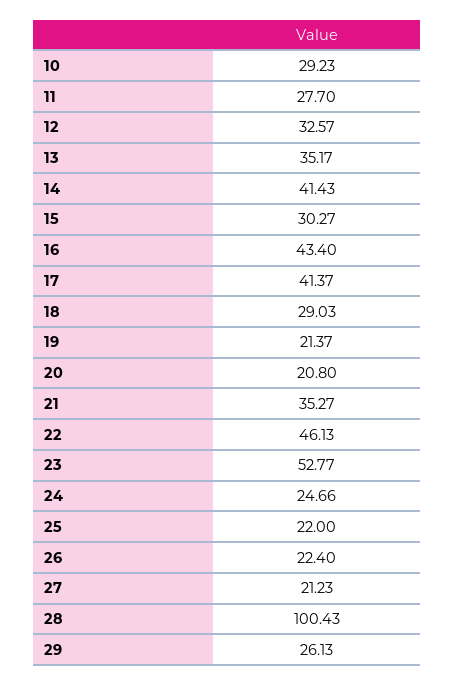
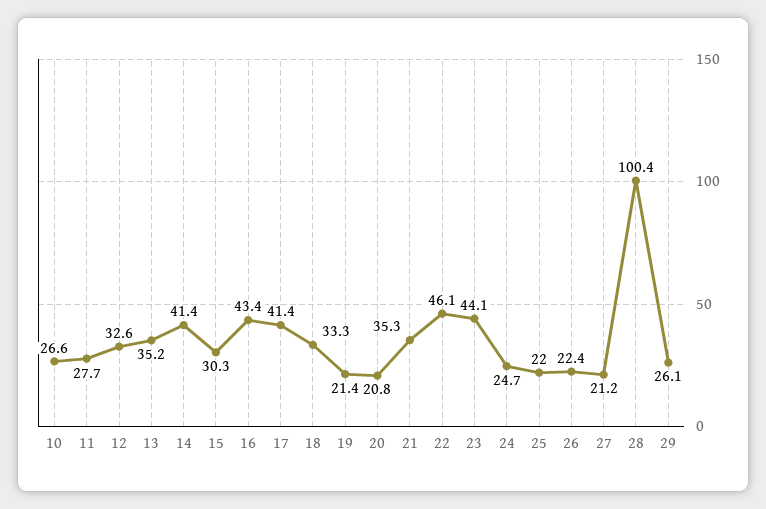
10: 29.23 -> 26.6
18: 29.03 -> 33.3
23: 52.77 -> 44.1

